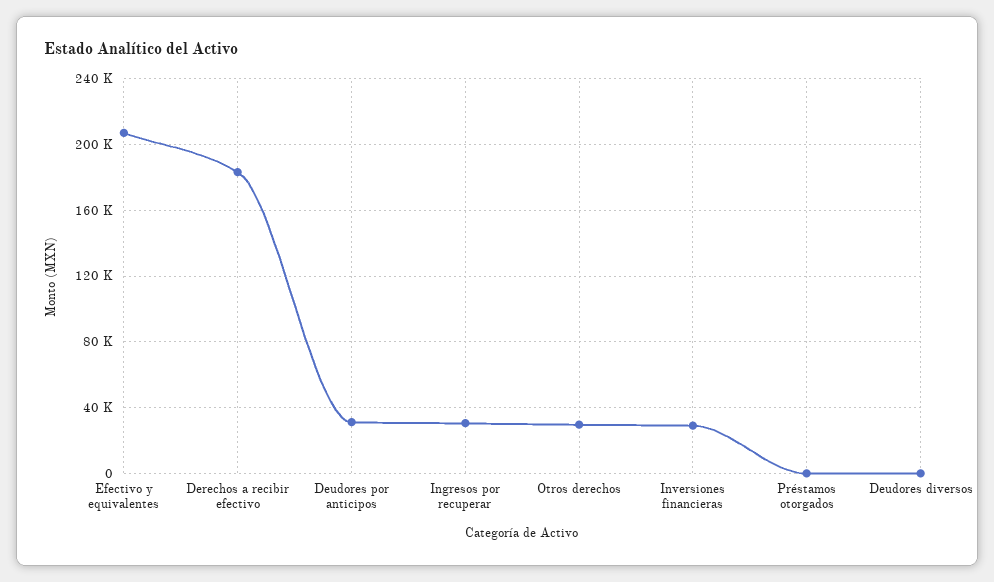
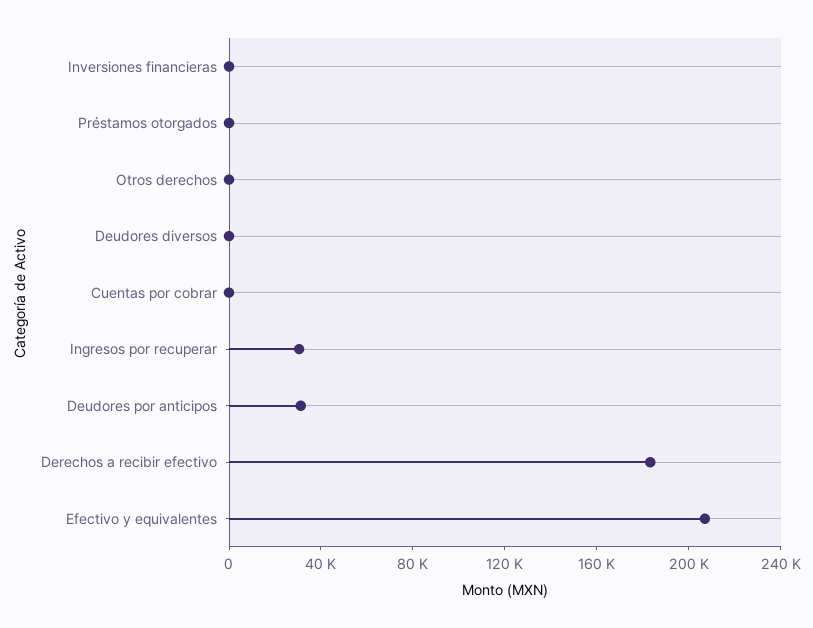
Otros derechos: 30000 -> 0
Inversiones financieras: 30000 -> 0
Cuentas por cobrar: none -> 0

